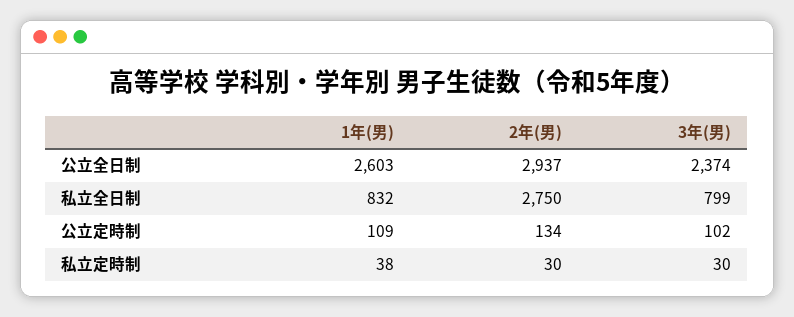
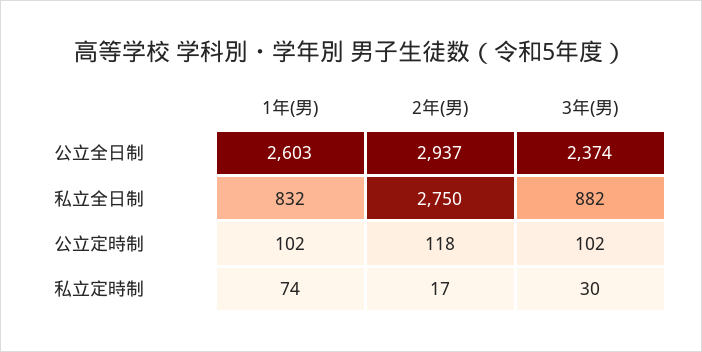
3年(男), 私立全日制: 799 -> 882
1年(男), 公立定時制: 109 -> 102
2年(男), 公立定時制: 134 -> 118
1年(男), 私立定時制: 38 -> 74
2年(男), 私立定時制: 30 -> 17

